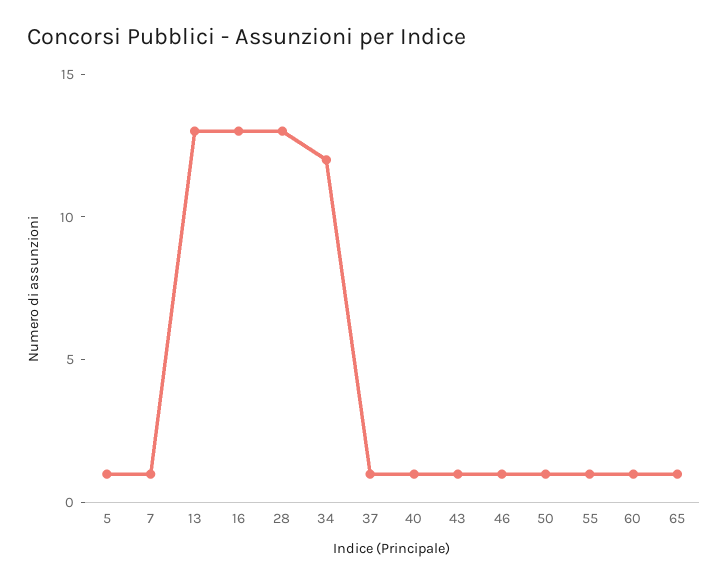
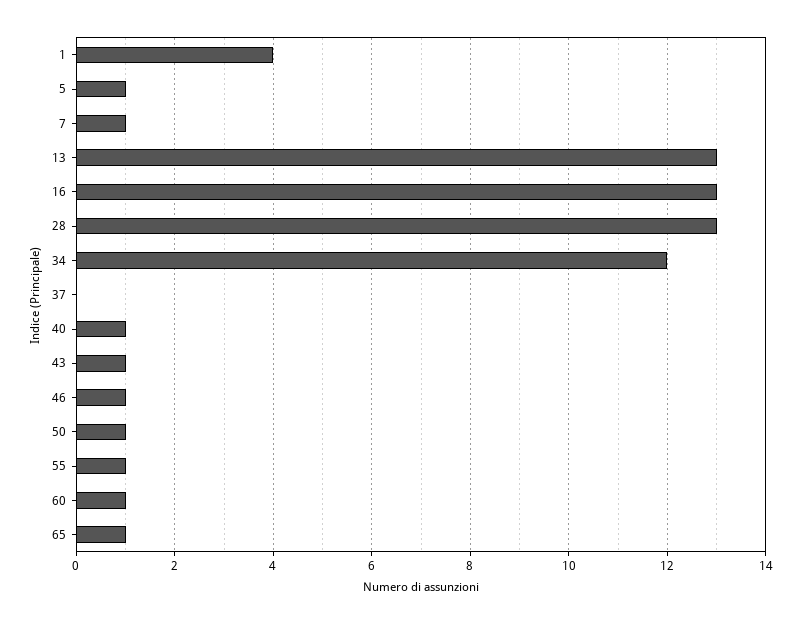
37: 1 -> 0
1: none -> 4

